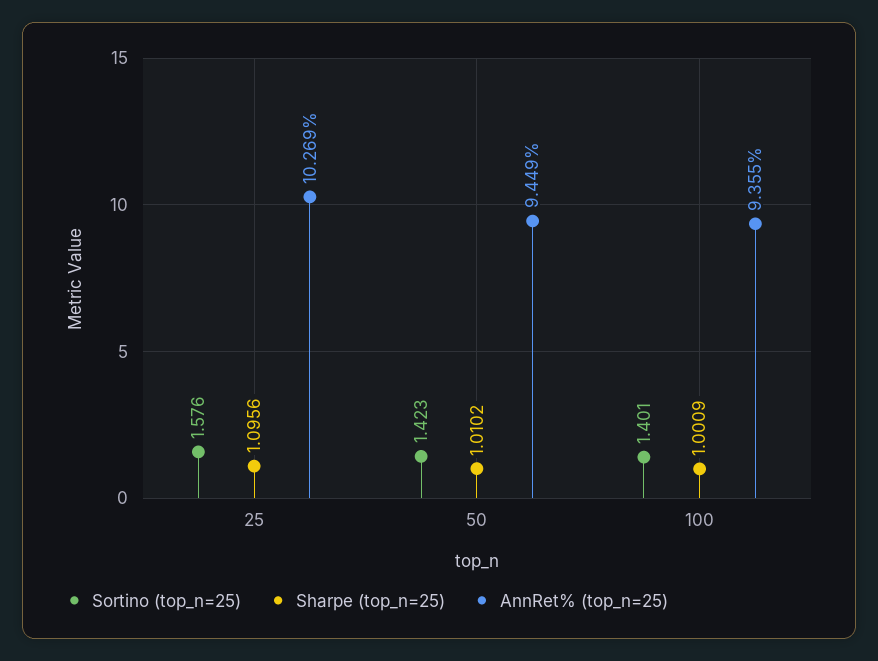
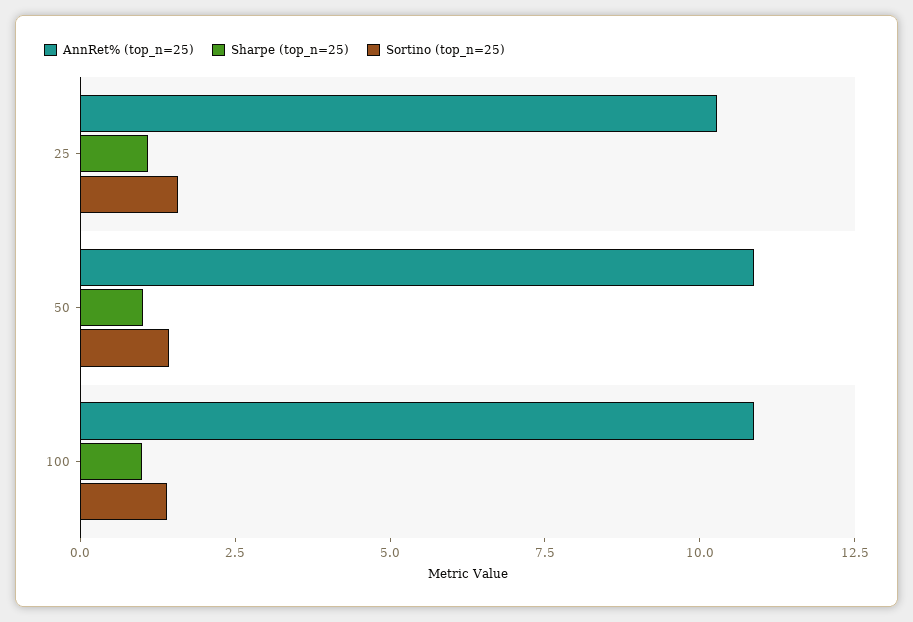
AnnRet% (top_n=25), 50: 9.449 -> 11
AnnRet% (top_n=25), 100: 9.355 -> 11

